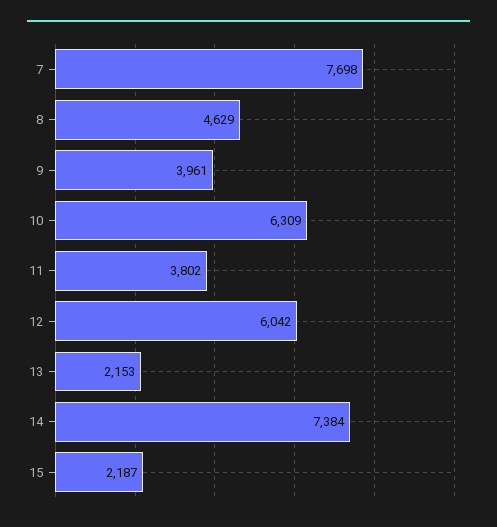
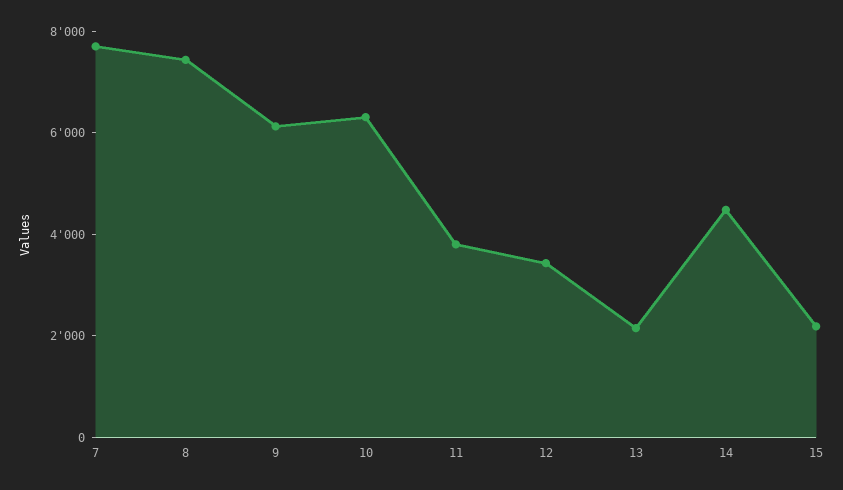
8: 4629 -> 7500
9: 3961 -> 6000
12: 6042 -> 3500
14: 7384 -> 4500

